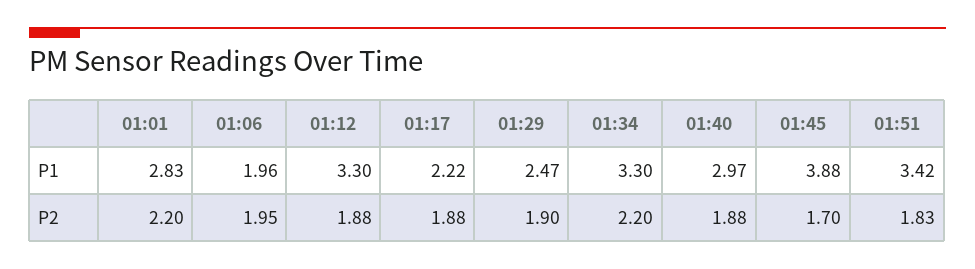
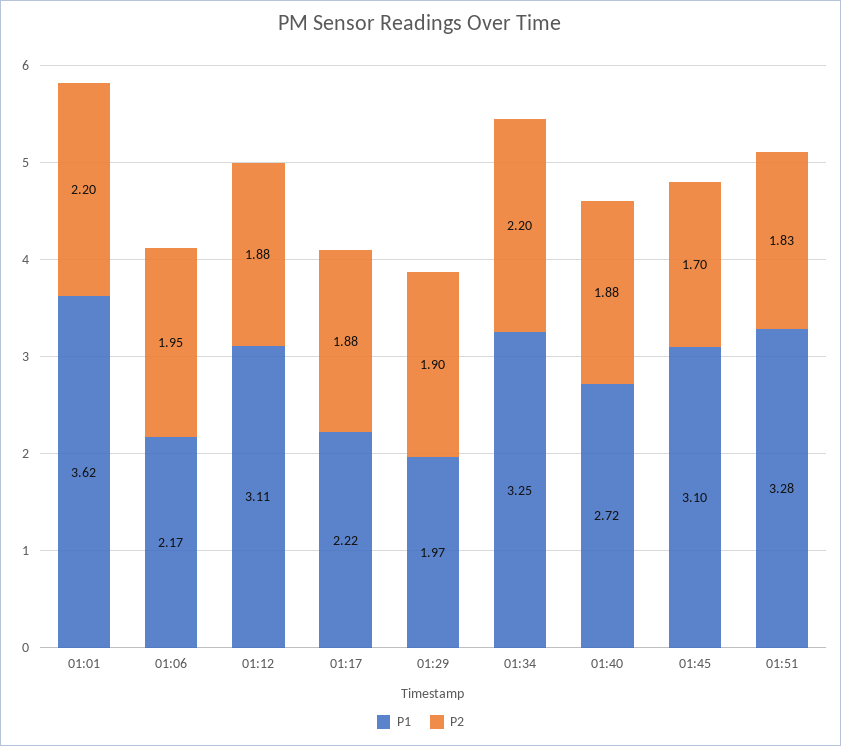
P1, 01:01: 2.83 -> 3.62
P1, 01:06: 1.96 -> 2.17
P1, 01:12: 3.3 -> 3.11
P1, 01:29: 2.47 -> 1.97
P1, 01:34: 3.3 -> 3.25
P1, 01:40: 2.97 -> 2.72
P1, 01:45: 3.88 -> 3.1
P1, 01:51: 3.42 -> 3.28

